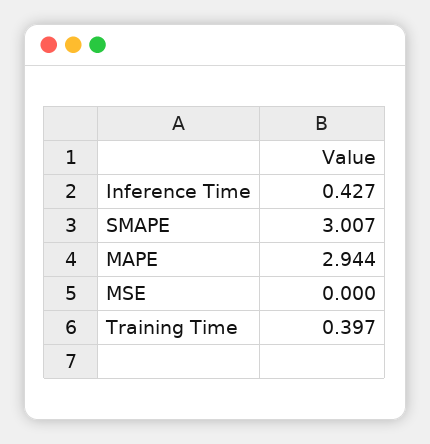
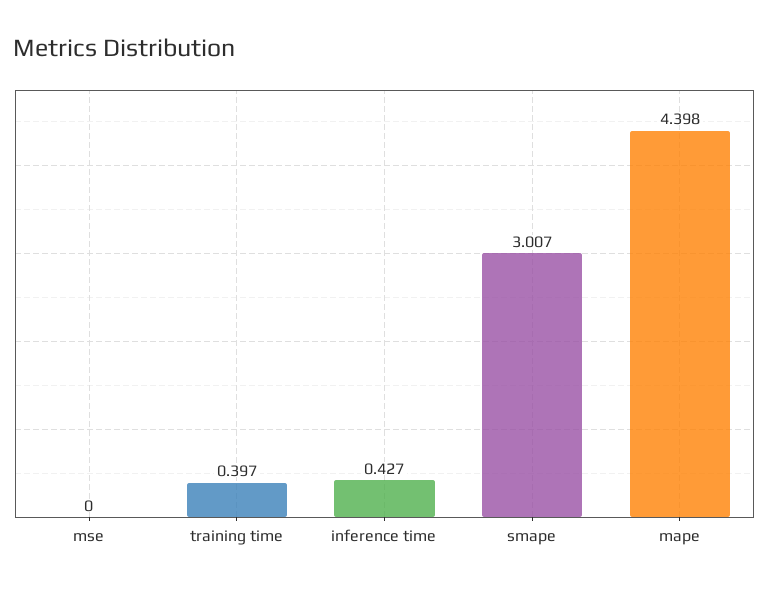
MAPE: 2.944 -> 4.398

